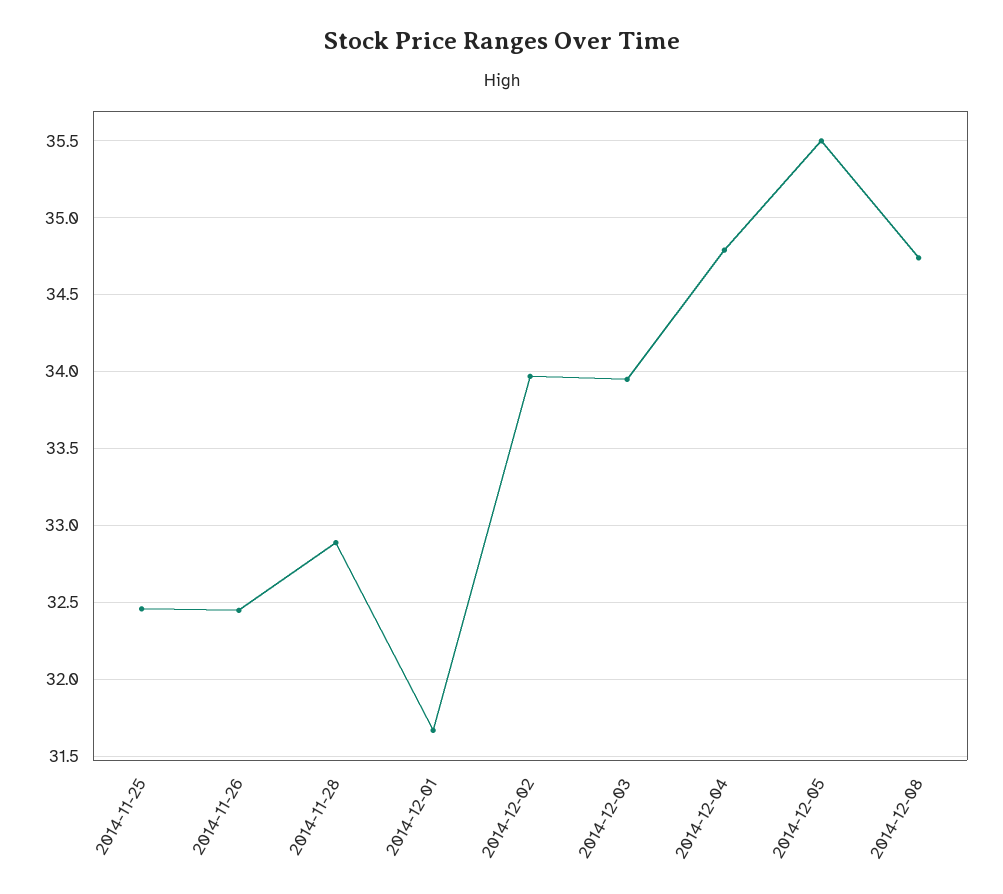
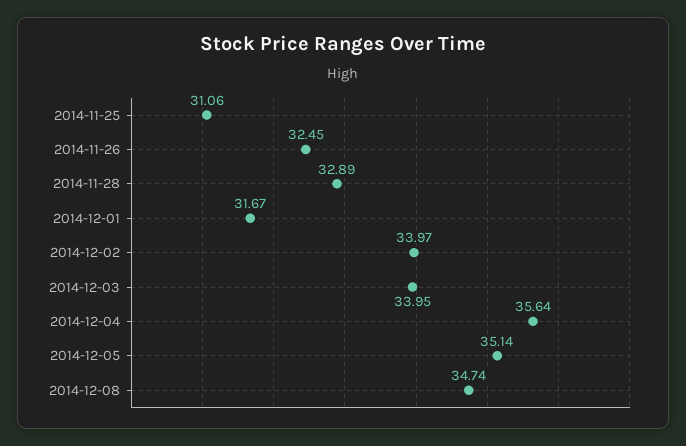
2014-11-25: 32.45 -> 31.06
2014-12-04: 34.8 -> 35.64
2014-12-05: 35.5 -> 35.14

